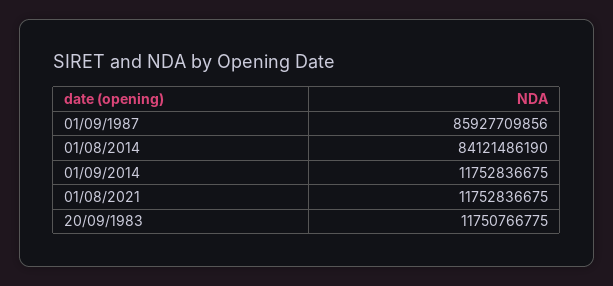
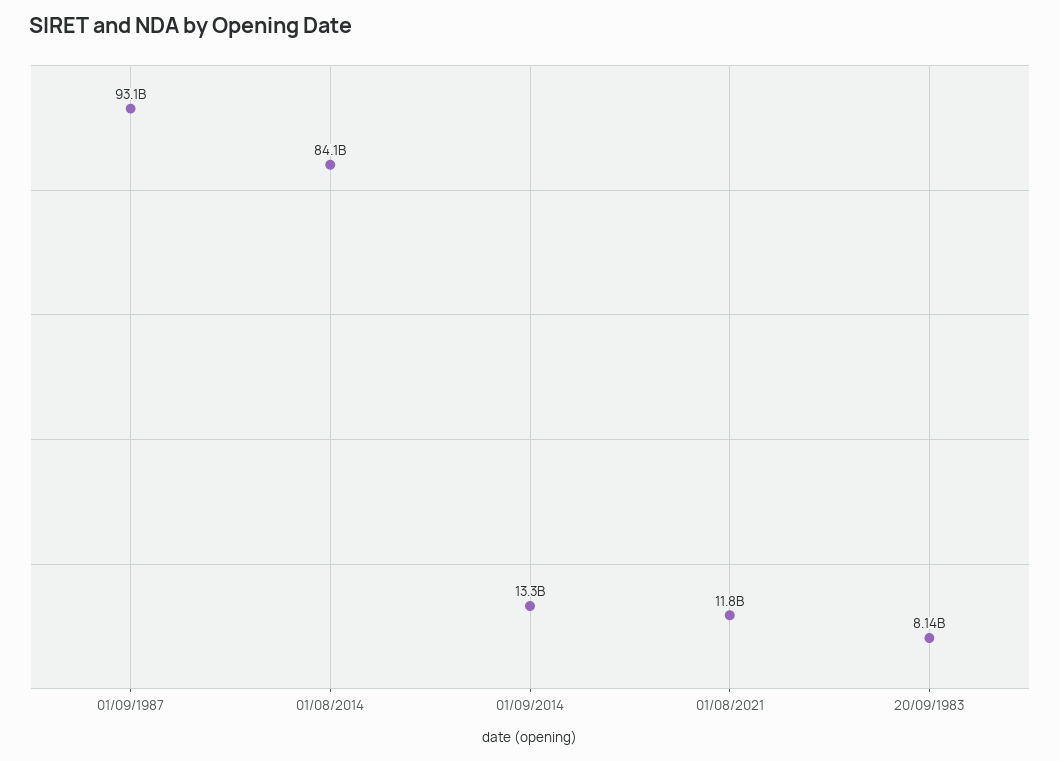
01/09/1987: 85927709856 -> 93100000000
01/09/2014: 11752836675 -> 13300000000
20/09/1983: 11750766775 -> 8140000000

